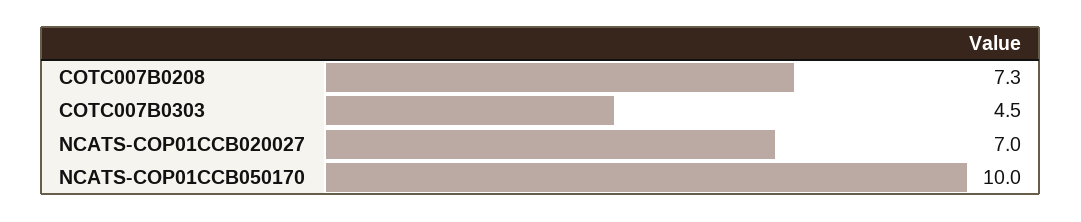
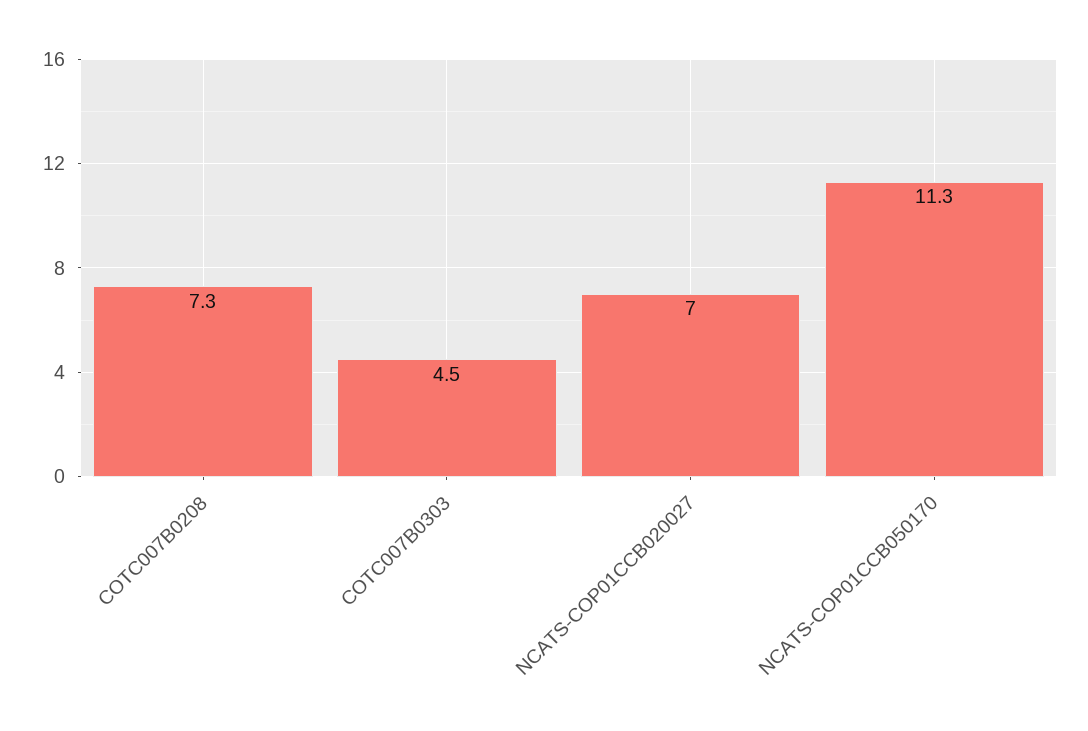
NCATS-COP01CCB050170: 10 -> 11.3

